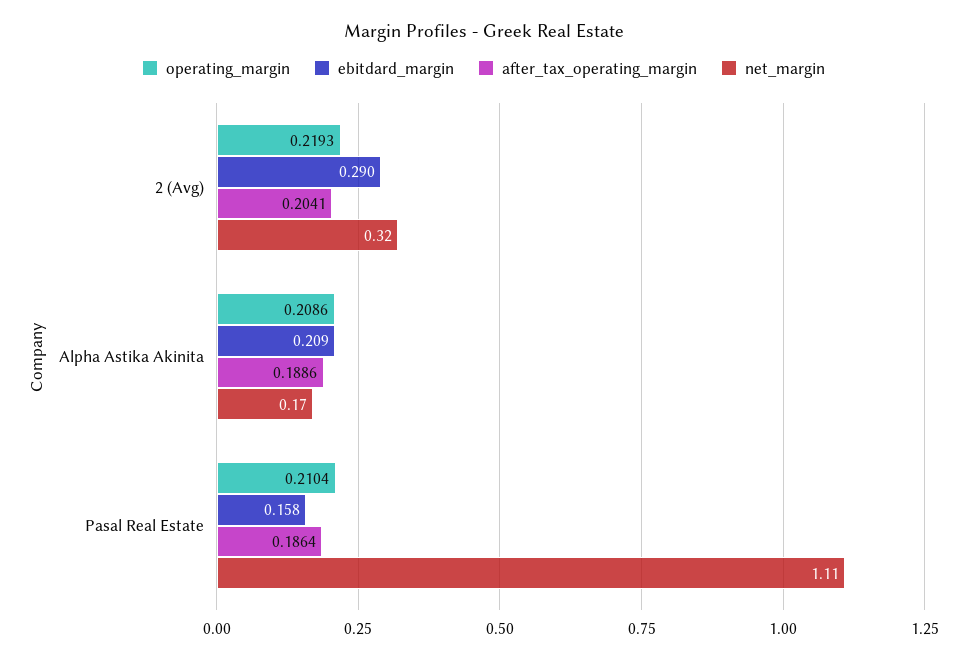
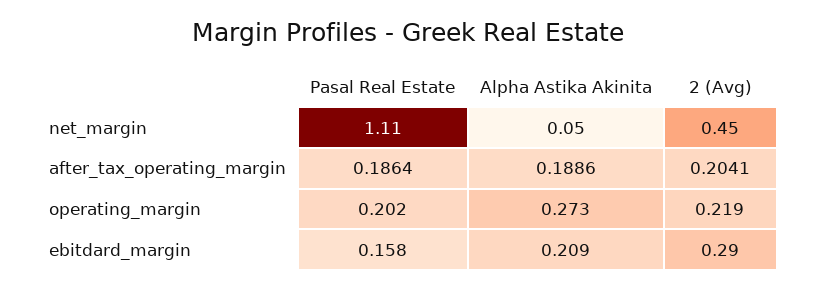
net_margin, 2 (Avg): 0.32 -> 0.45
operating_margin, Alpha Astika Akinita: 0.2086 -> 0.273
net_margin, Alpha Astika Akinita: 0.17 -> 0.05
operating_margin, Pasal Real Estate: 0.2104 -> 0.202

